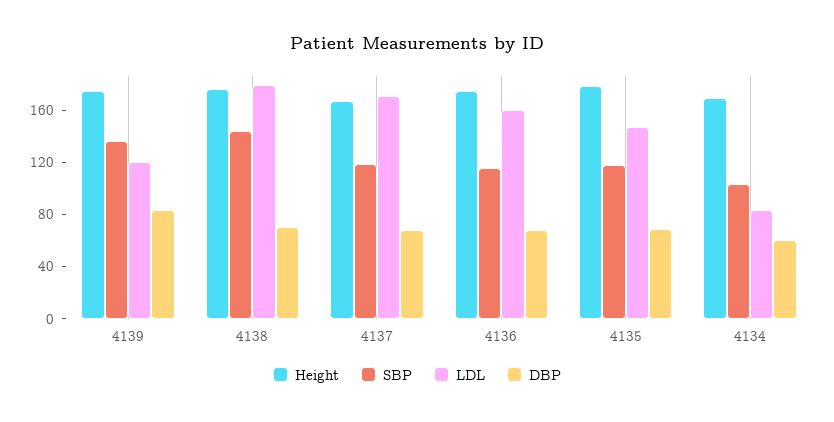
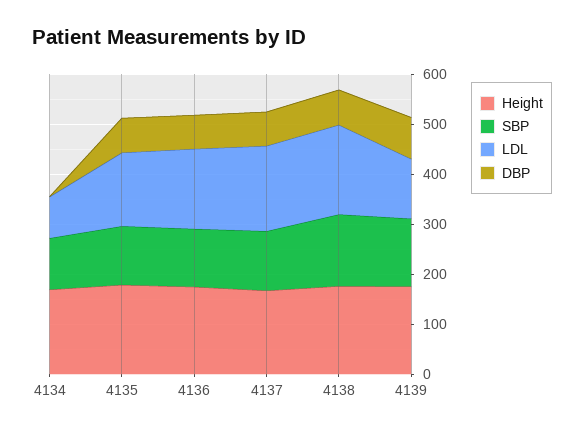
DBP, 4134: 60 -> 0

